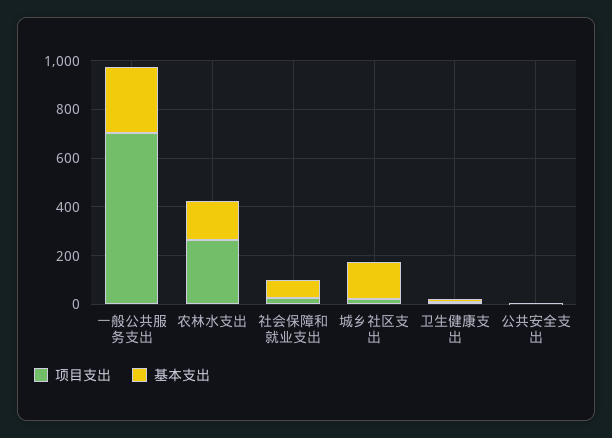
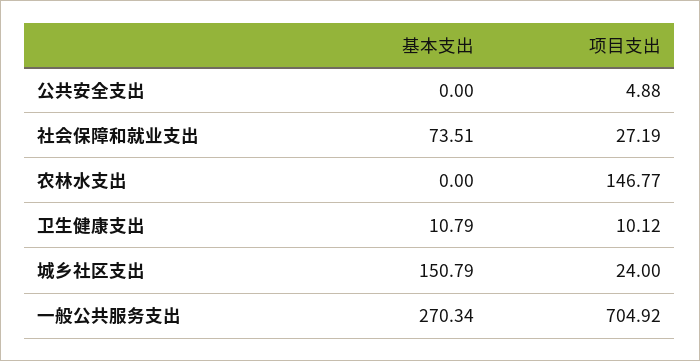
项目支出, 农林水支出: 250 -> 146.77
基本支出, 农林水支出: 150 -> 0

